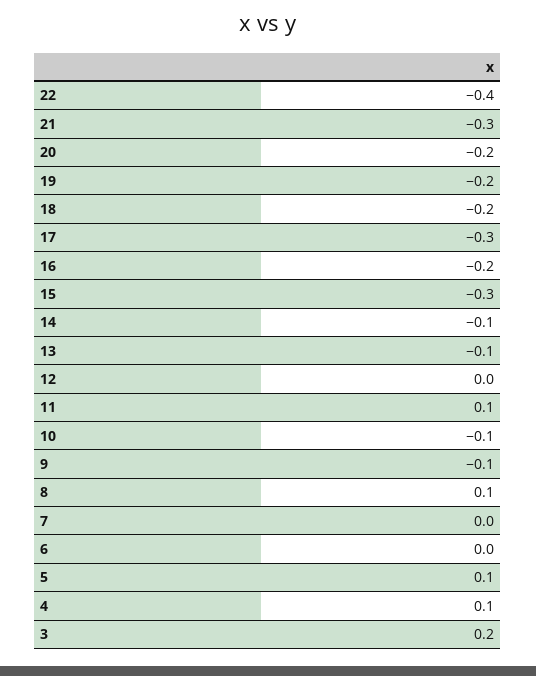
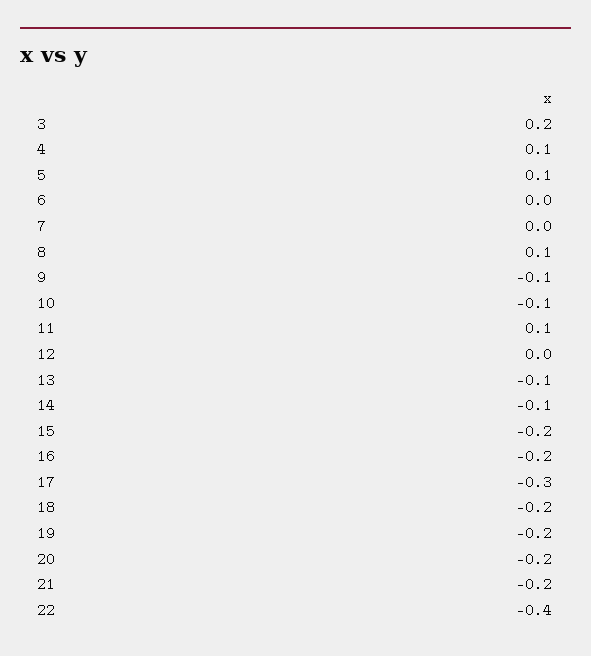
21: -0.3 -> -0.2
15: -0.3 -> -0.2

